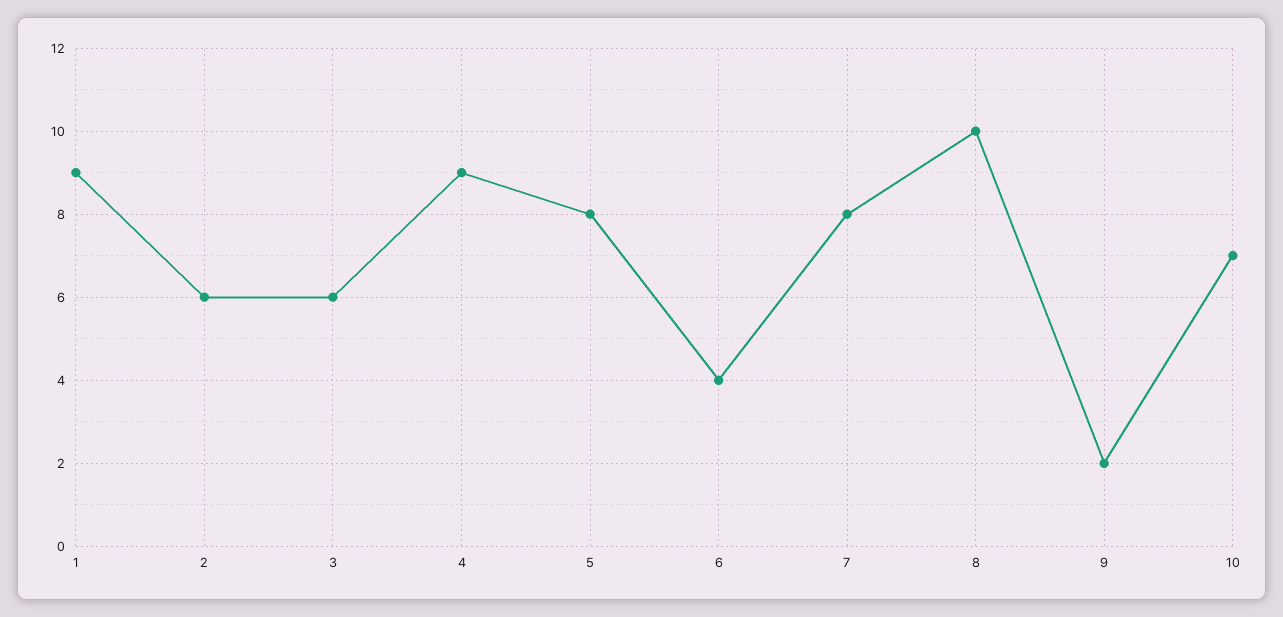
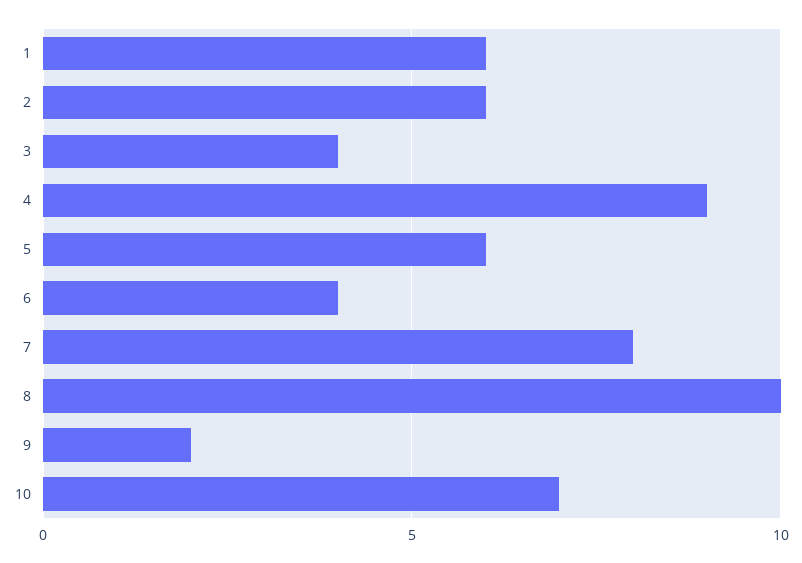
1: 9 -> 6
3: 6 -> 4
5: 8 -> 6

